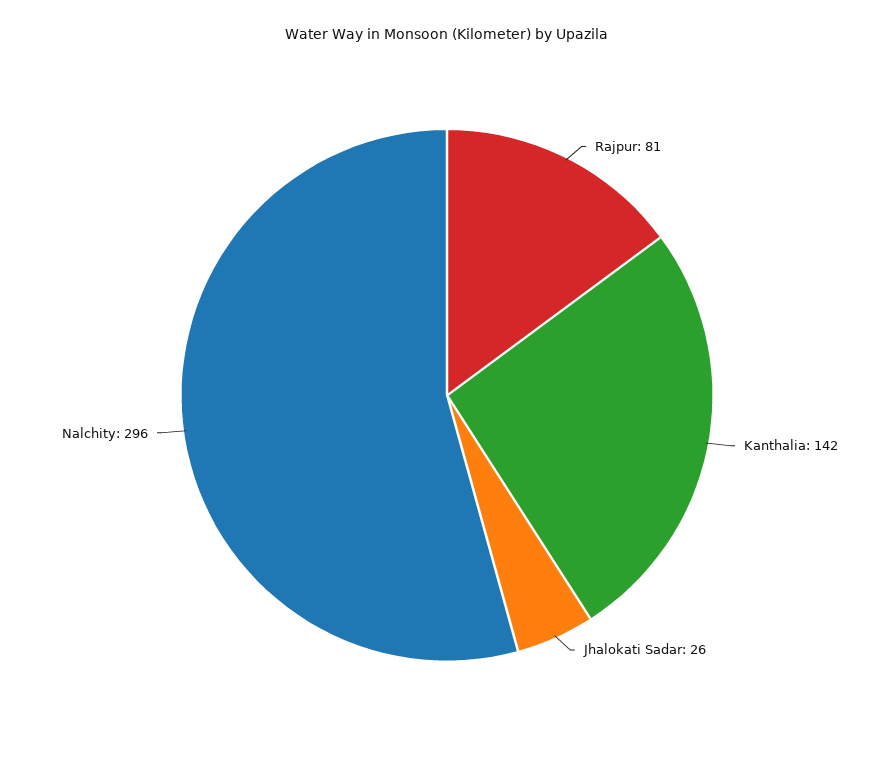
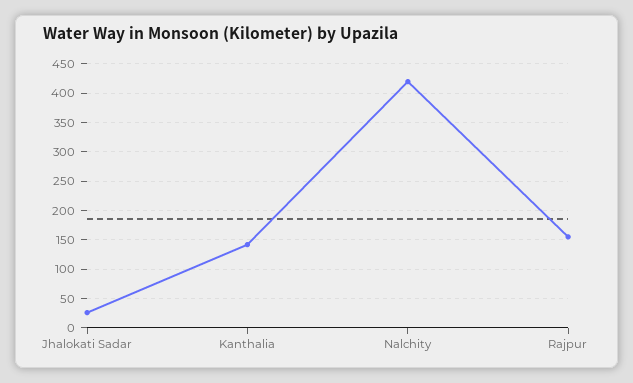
Rajpur: 81 -> 150
Nalchity: 296 -> 425

